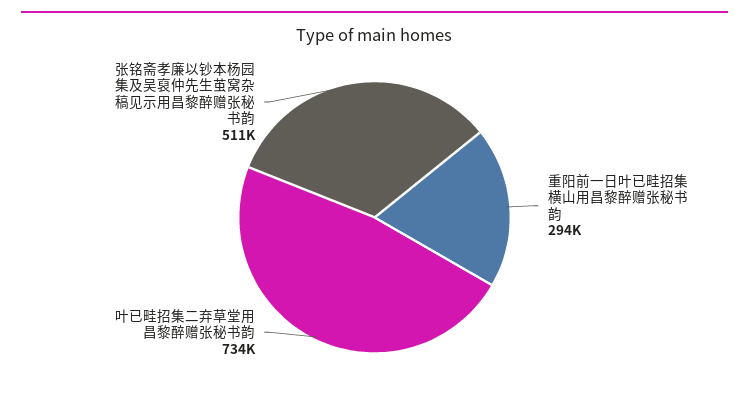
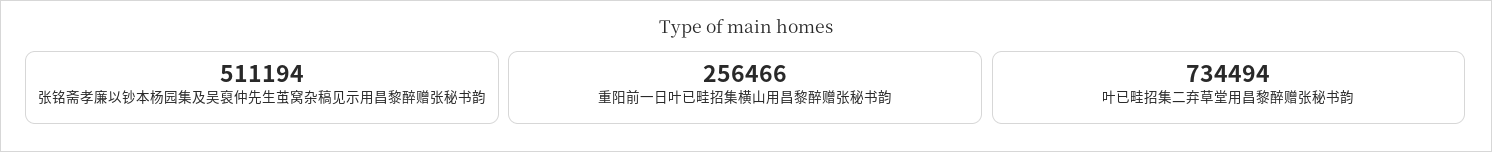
重阳前一日叶已畦招集横山用昌黎醉赠张秘书韵: 294000 -> 256466

